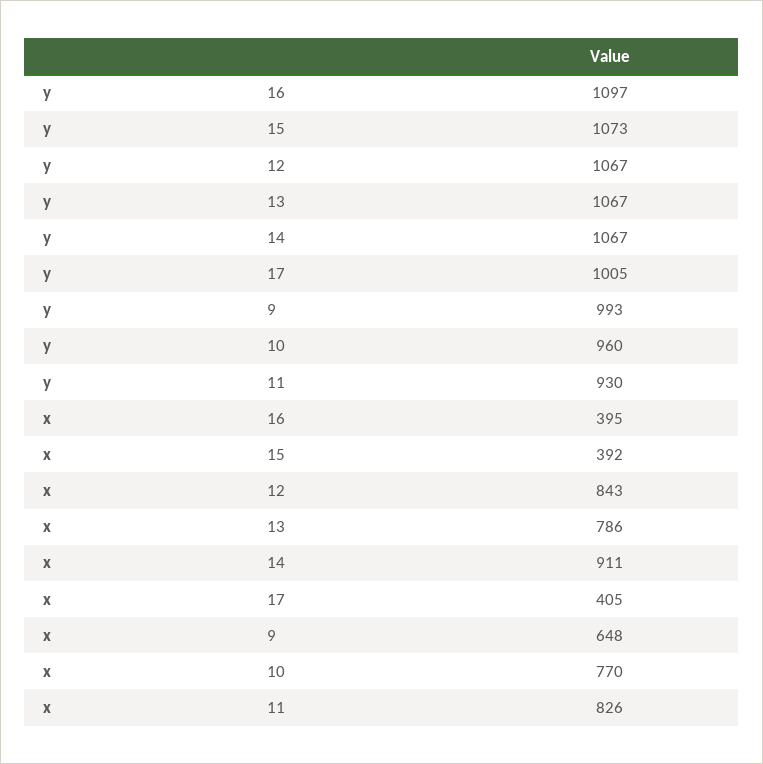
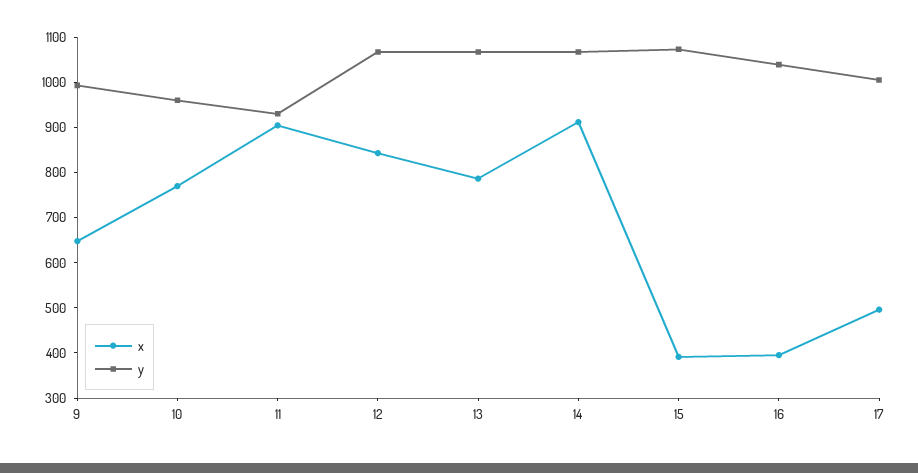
y, 16: 1097 -> 1040
x, 17: 405 -> 500
x, 11: 826 -> 900

